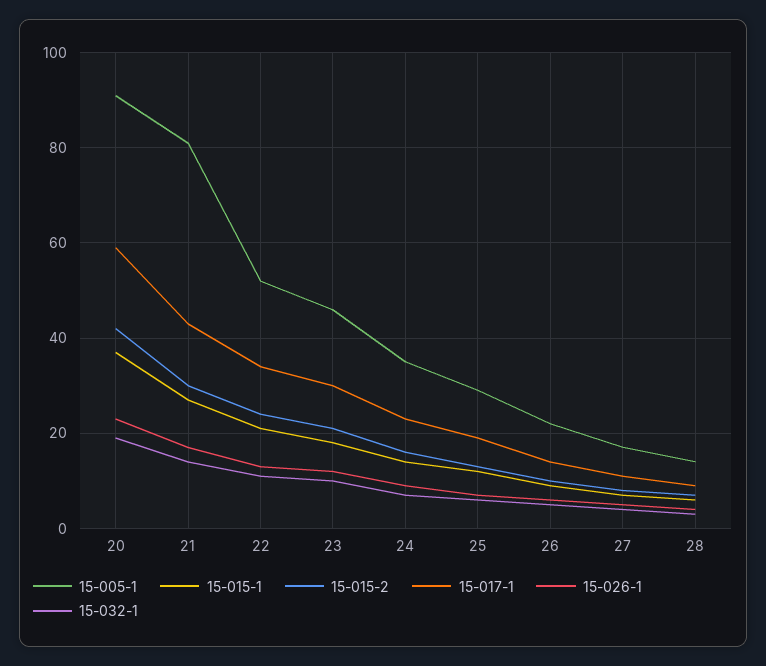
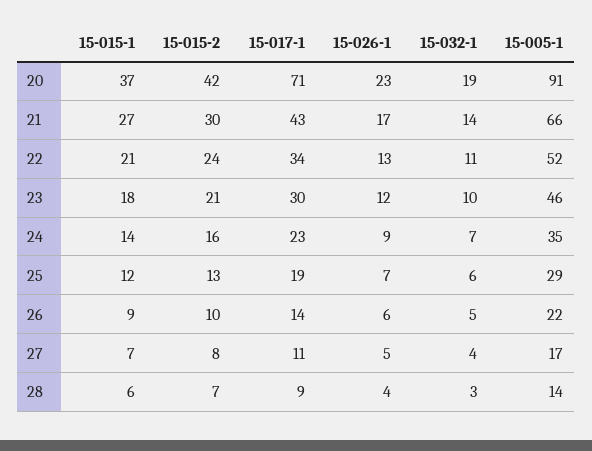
15-017-1, 20: 60 -> 71
15-005-1, 21: 80 -> 66

